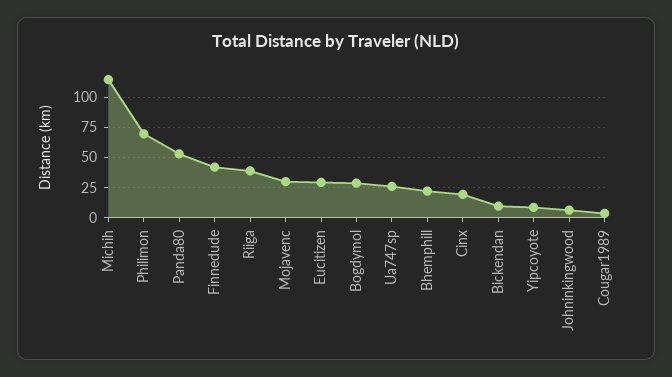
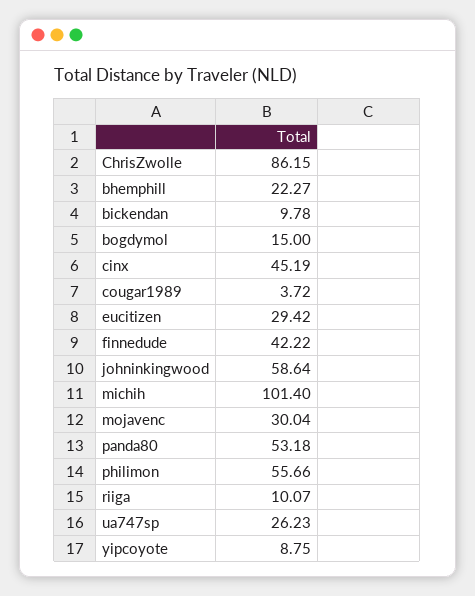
Michih: 115 -> 101.4
Philimon: 70 -> 55.66
Riiga: 40 -> 10.07
Bogdymol: 30 -> 15
Cinx: 20 -> 45.19
Johninkingwood: 5 -> 58.64
ChrisZwolle: none -> 86.15

